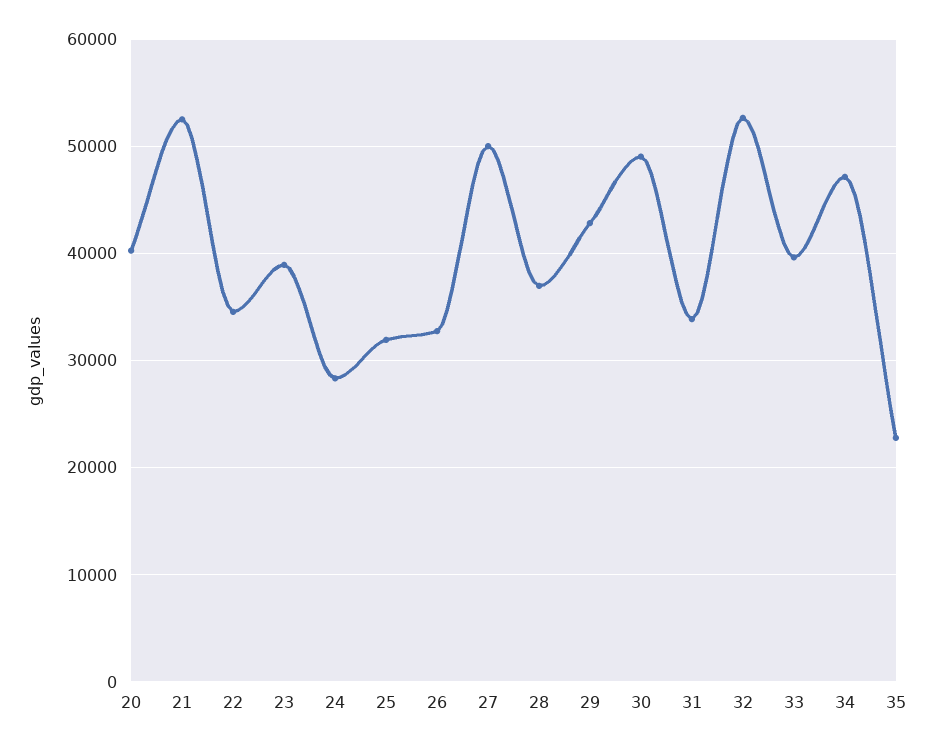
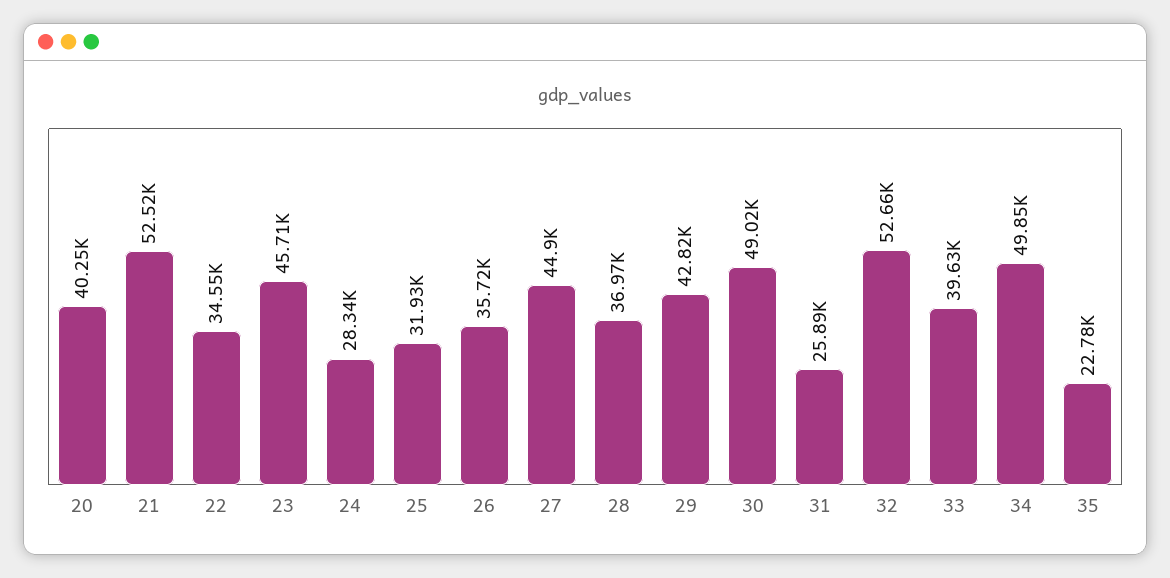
23: 39000 -> 45710
26: 33000 -> 35720
27: 50000 -> 44900
31: 34000 -> 25890
34: 47000 -> 49850

